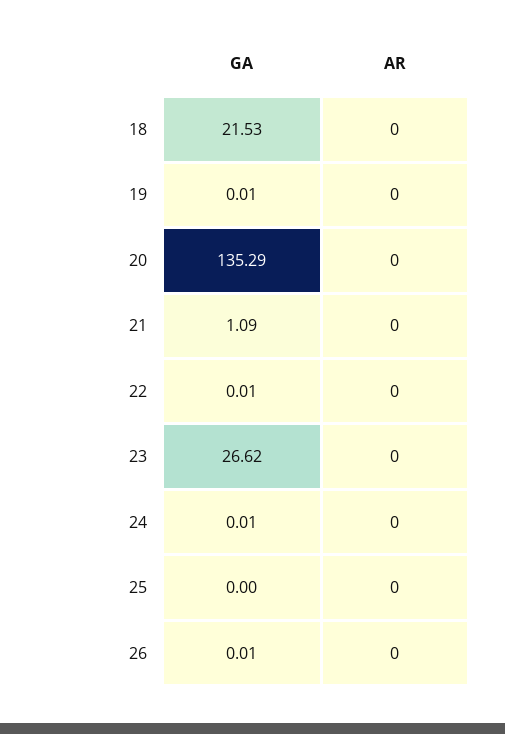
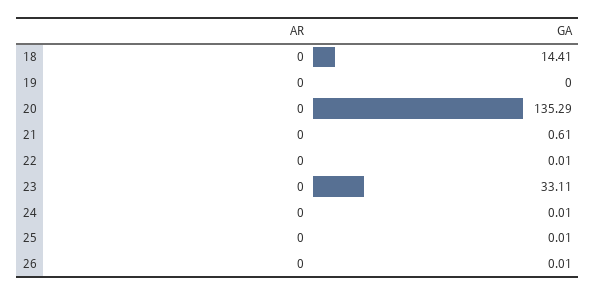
GA, 18: 21.53 -> 14.41
GA, 19: 0.01 -> 0
GA, 21: 1.09 -> 0.61
GA, 23: 26.62 -> 33.11
GA, 25: 0 -> 0.01

